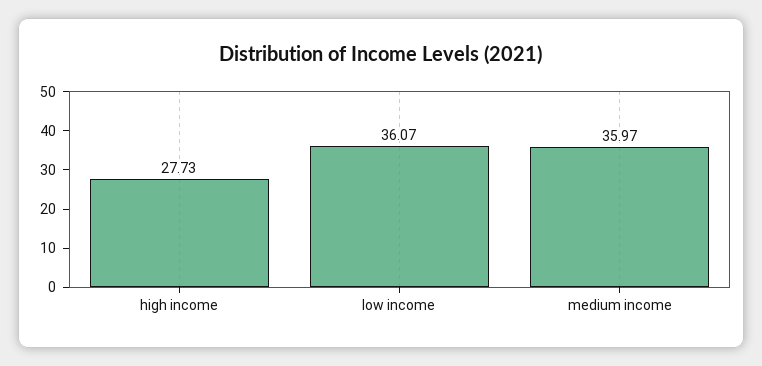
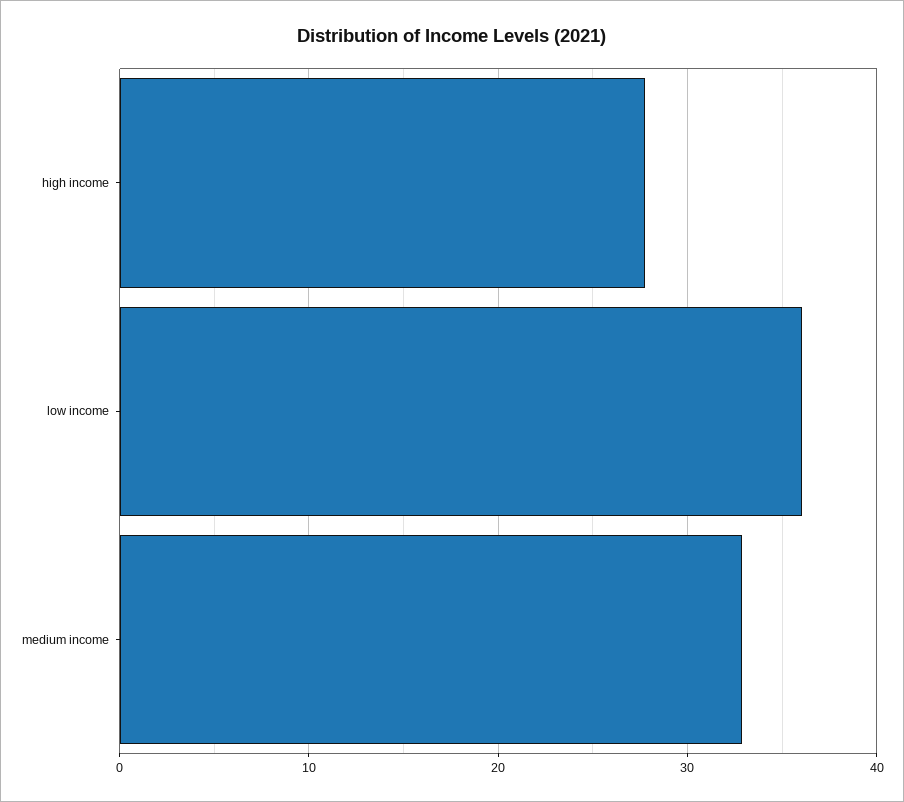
medium income: 35.97 -> 33

